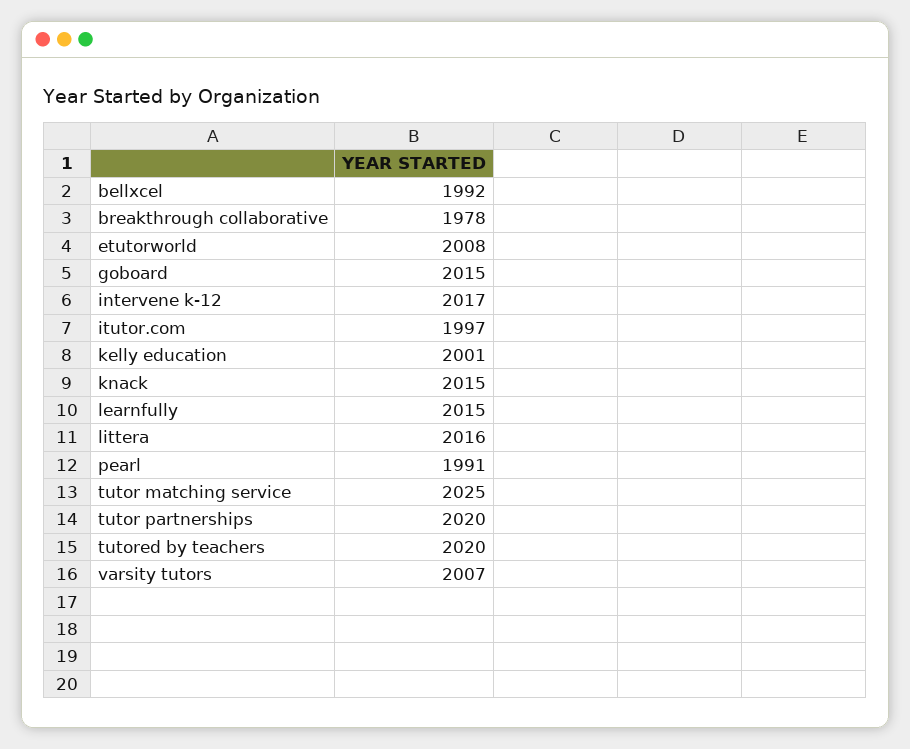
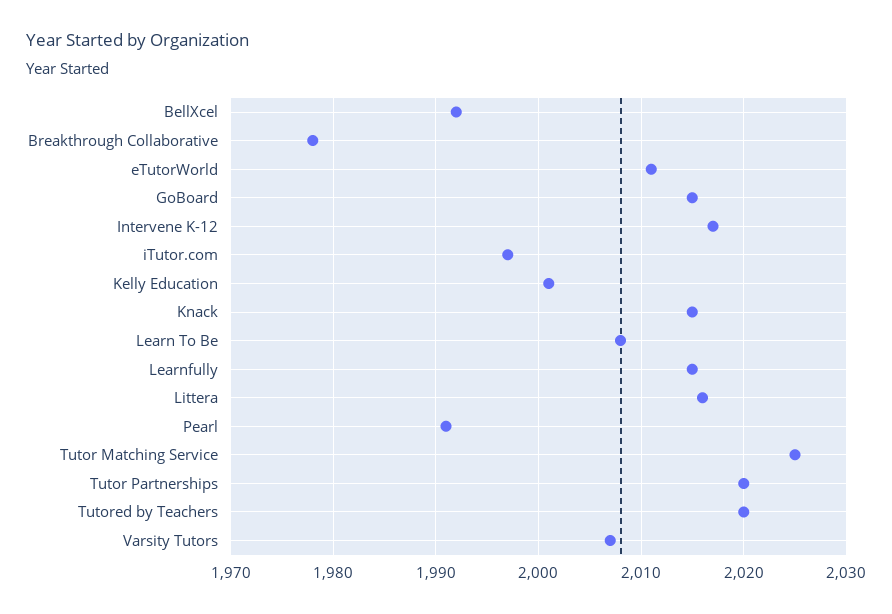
etutorworld: 2008 -> 2011
Learn To Be: none -> 2008

